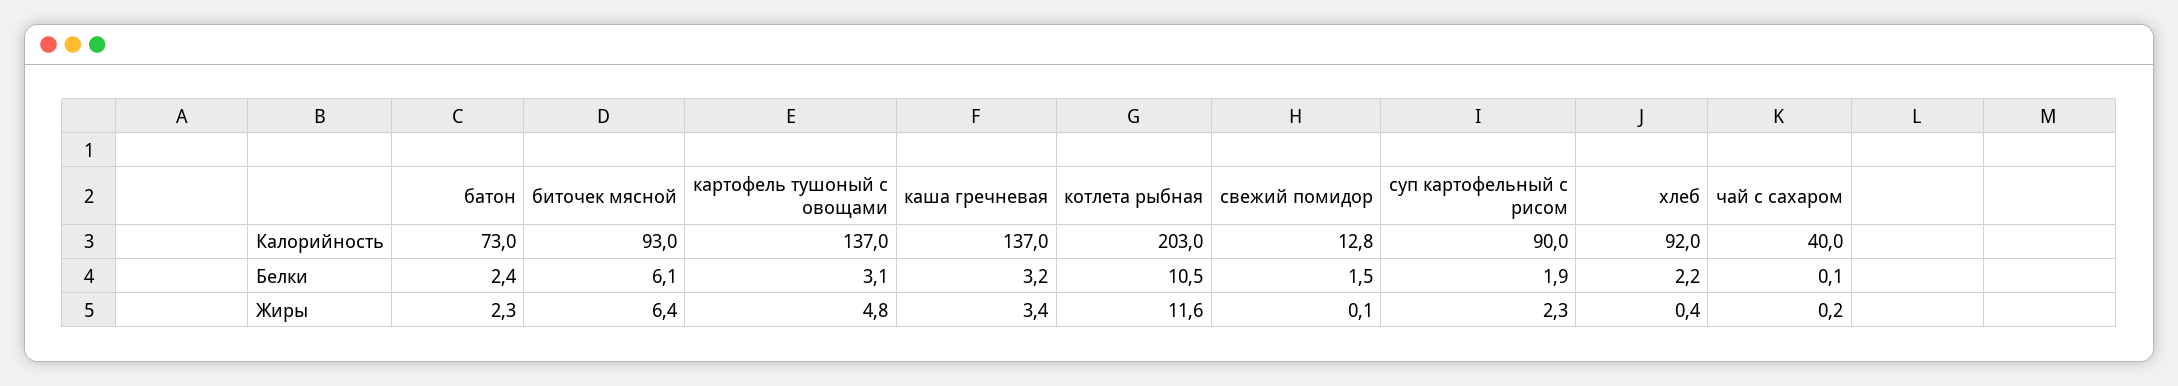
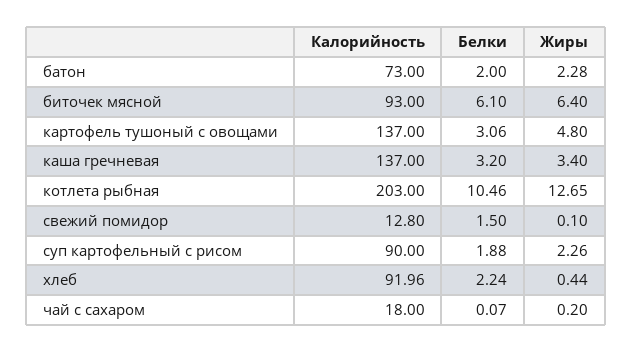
чай с сахаром, Калорийность: 40 -> 18
батон, Белки: 2.4 -> 2
котлета рыбная, Жиры: 11.6 -> 12.65

